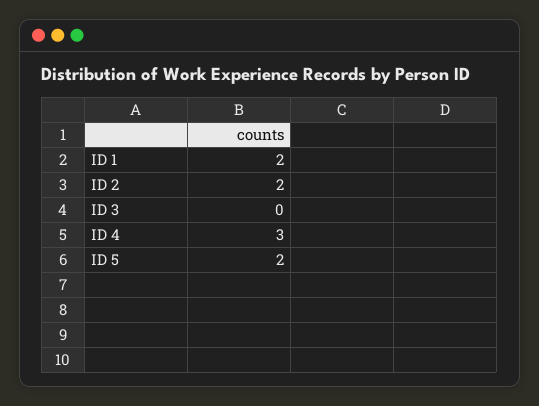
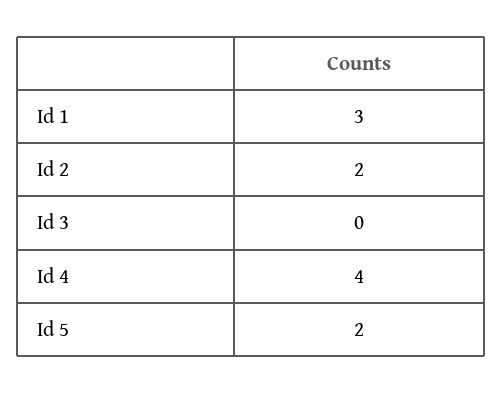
ID 1: 2 -> 3
ID 4: 3 -> 4

